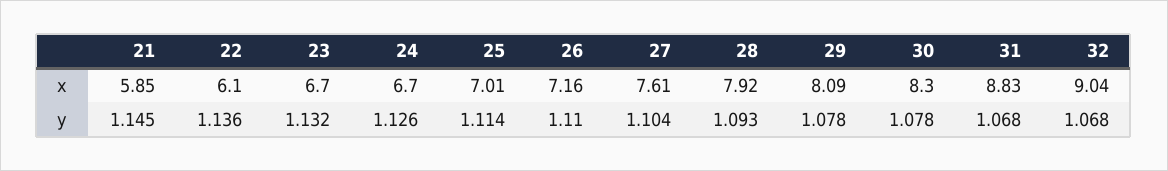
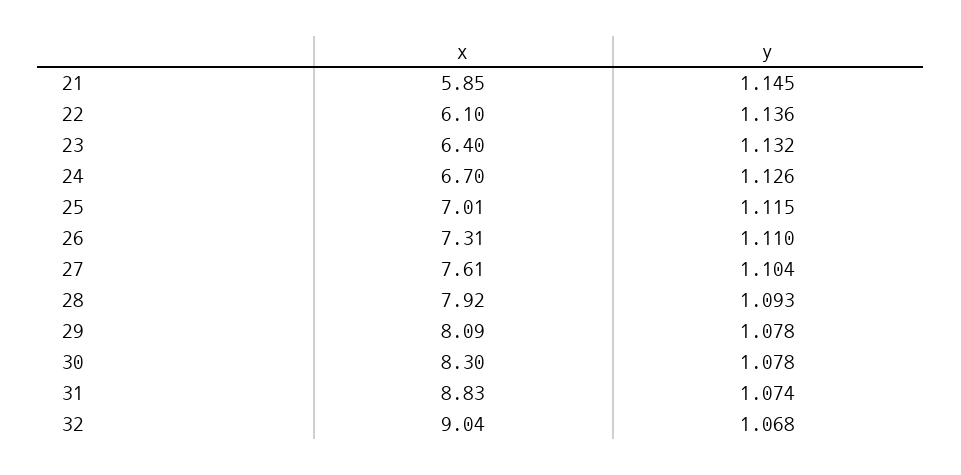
23, x: 6.7 -> 6.4
26, x: 7.16 -> 7.31
25, y: 1.114 -> 1.115
31, y: 1.068 -> 1.074

